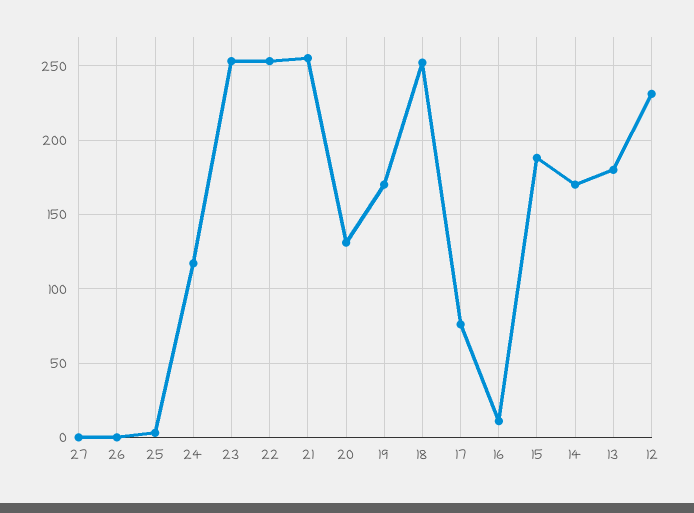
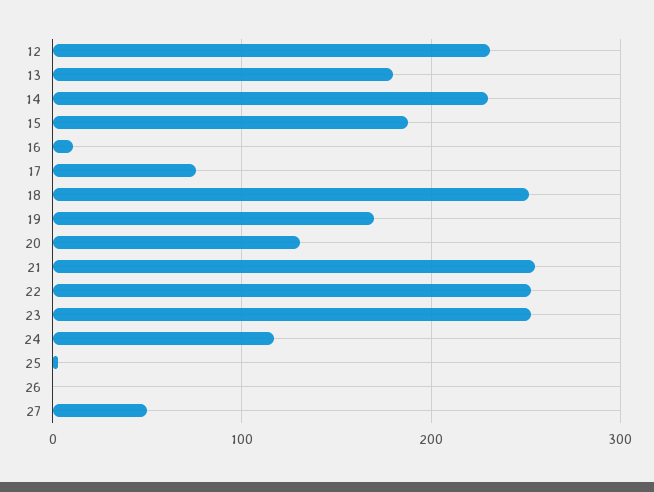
27: 0 -> 50
14: 170 -> 230

